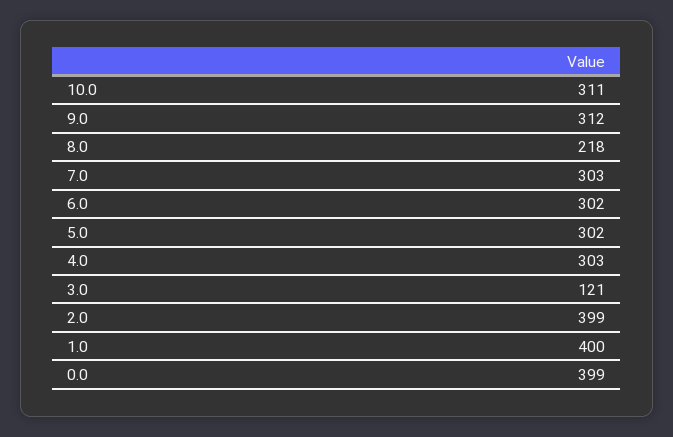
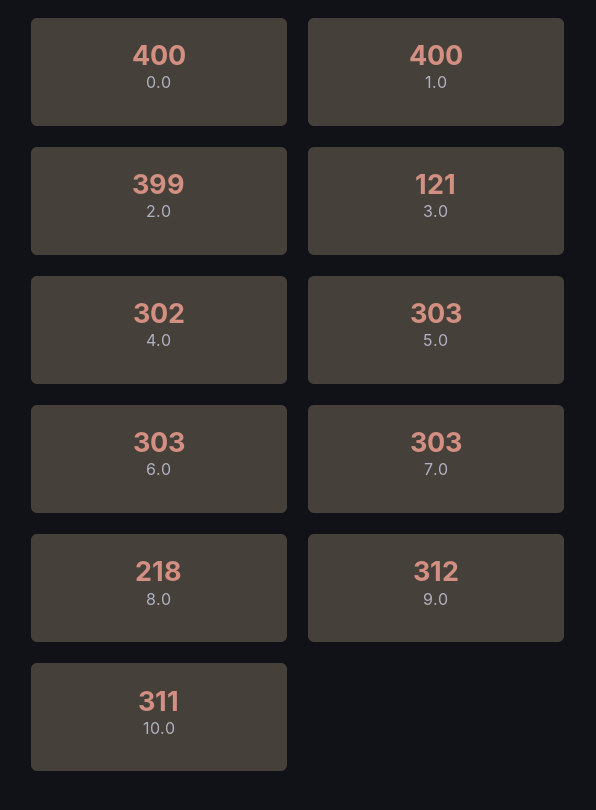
6.0: 302 -> 303
5.0: 302 -> 303
4.0: 303 -> 302
0.0: 399 -> 400

